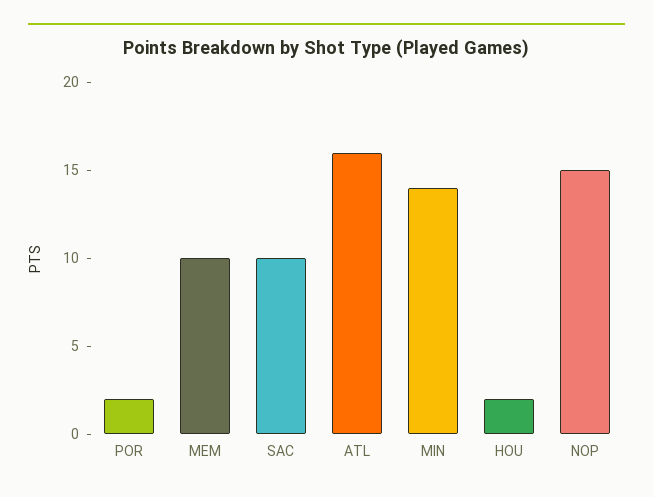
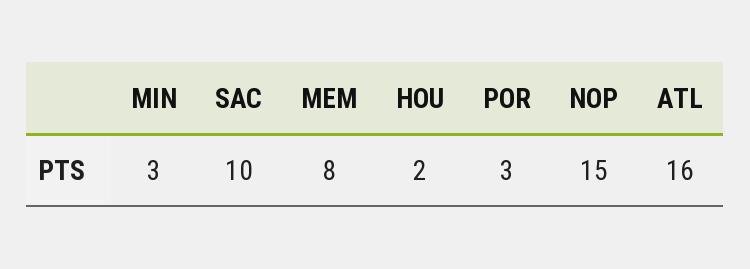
POR: 2 -> 3
MEM: 10 -> 8
MIN: 14 -> 3

